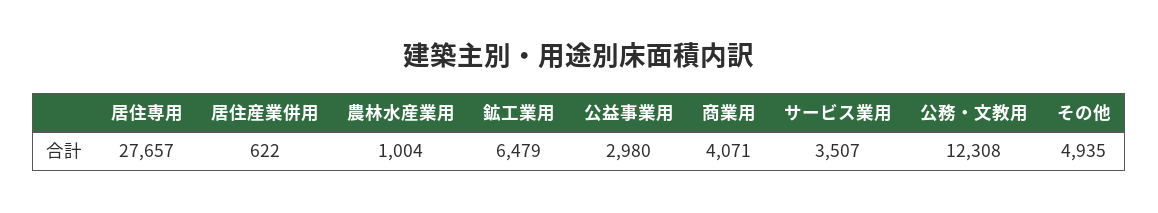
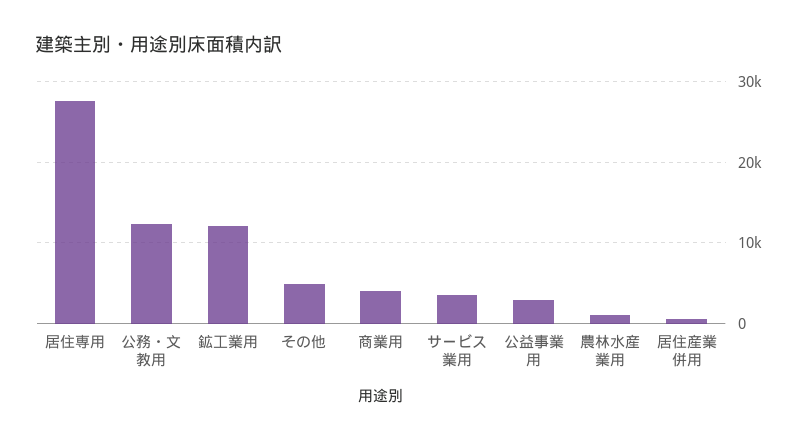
鉱工業用: 6479 -> 12000

